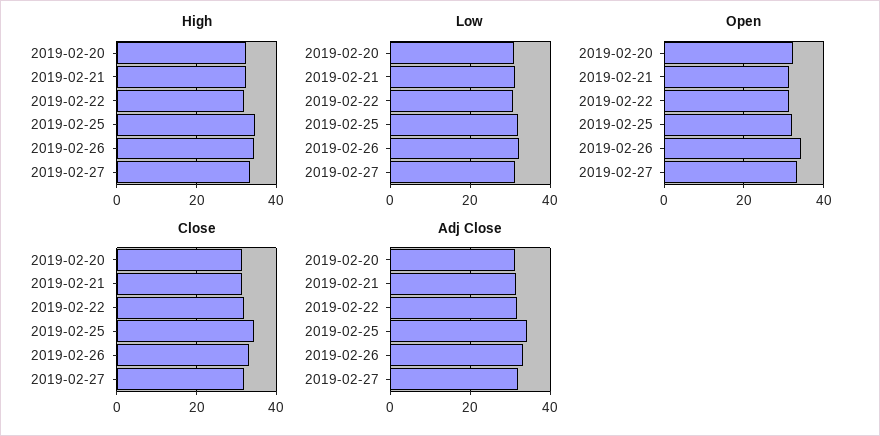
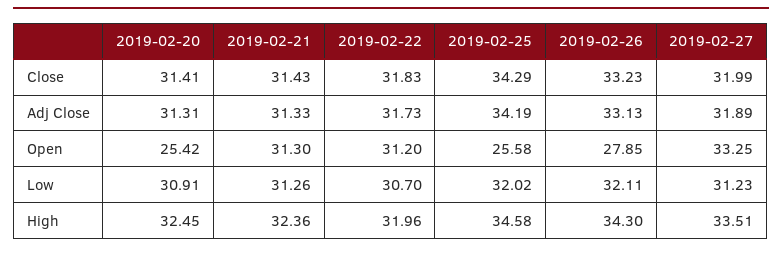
Open, 2019-02-20: 32 -> 25.42
Open, 2019-02-25: 32 -> 25.58
Open, 2019-02-26: 34 -> 27.85

